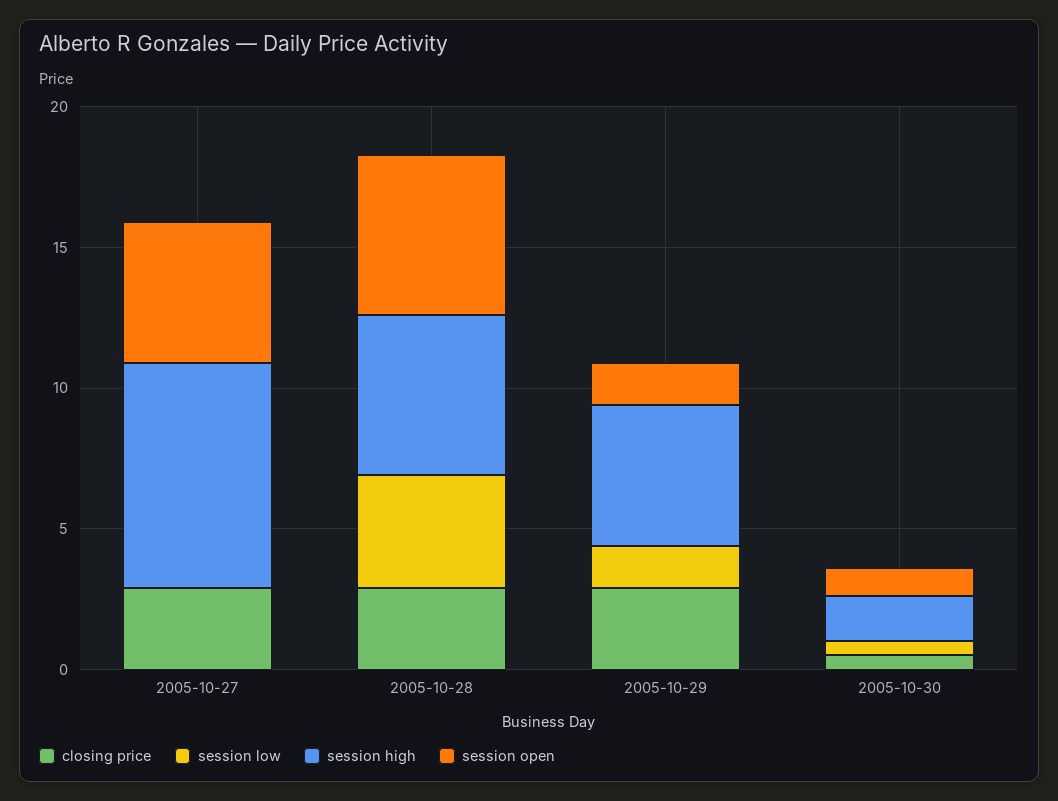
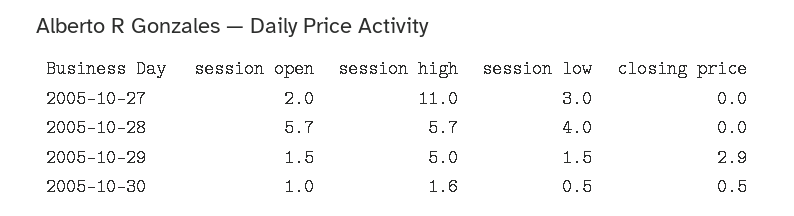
closing price, 2005-10-27: 3 -> 0
session low, 2005-10-27: 0 -> 3
session high, 2005-10-27: 8 -> 11
session open, 2005-10-27: 5 -> 2
closing price, 2005-10-28: 3 -> 0

